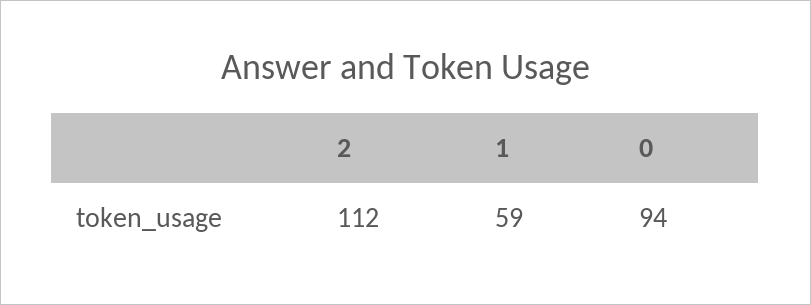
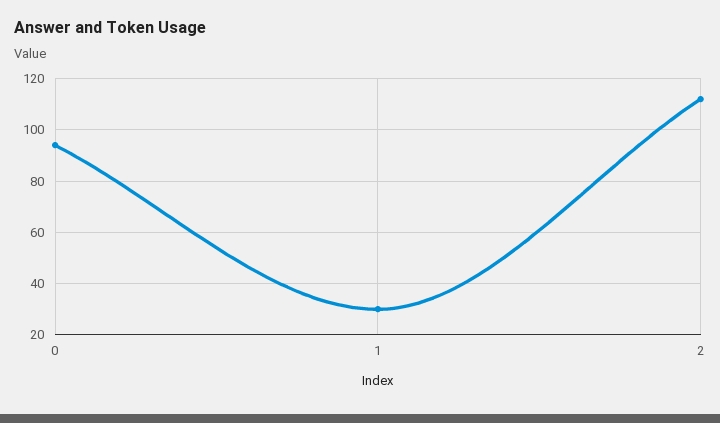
1: 59 -> 30

